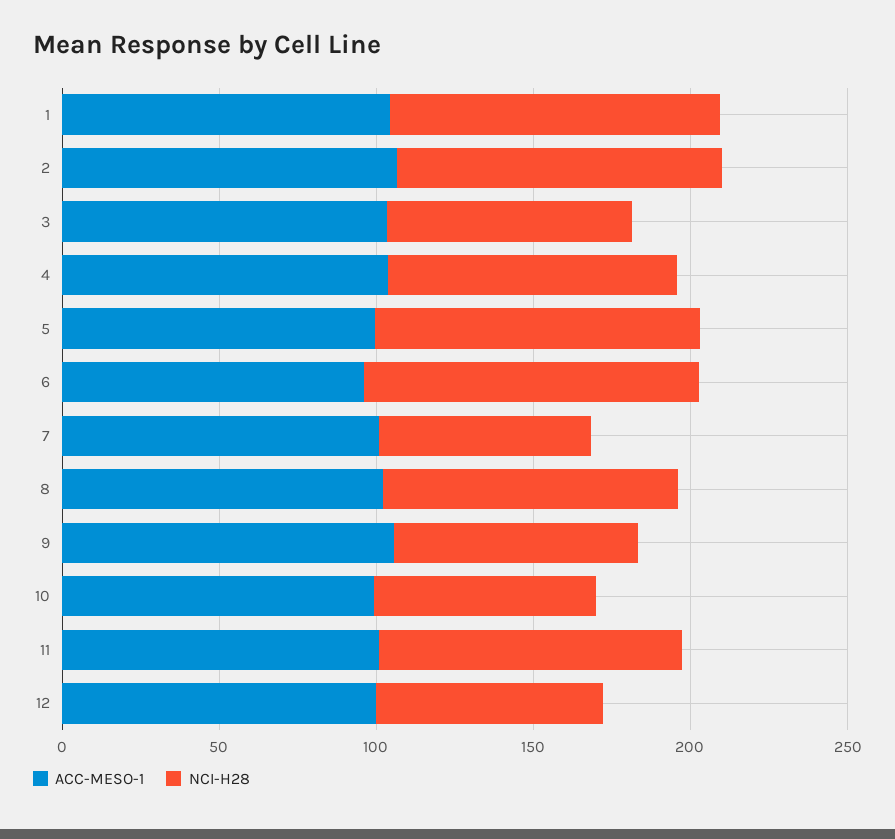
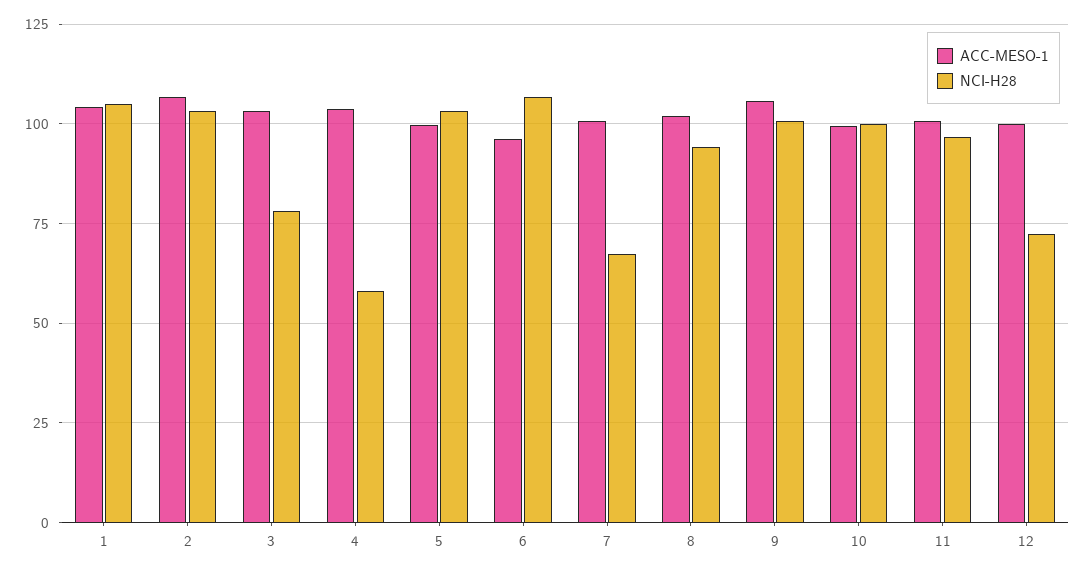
NCI-H28, 4: 90 -> 57.5
NCI-H28, 9: 80 -> 100
NCI-H28, 10: 70 -> 100

